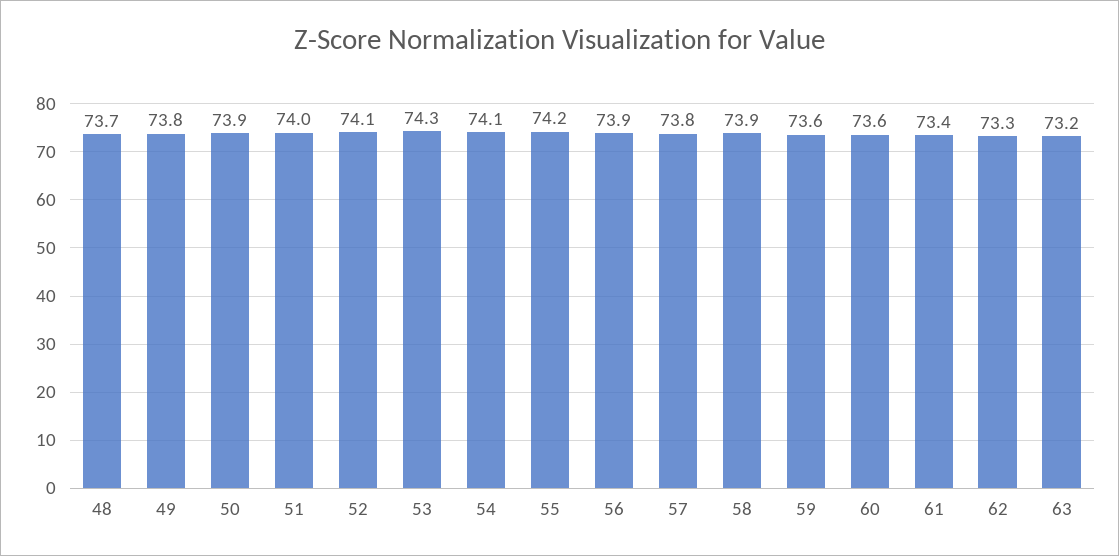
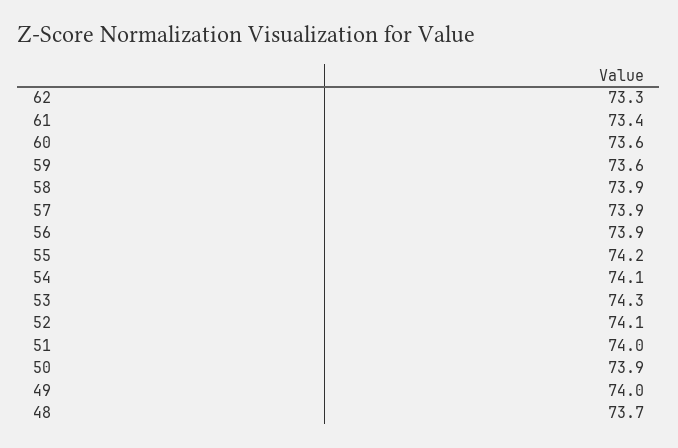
49: 73.8 -> 74
57: 73.8 -> 73.9
63: 73.2 -> none

